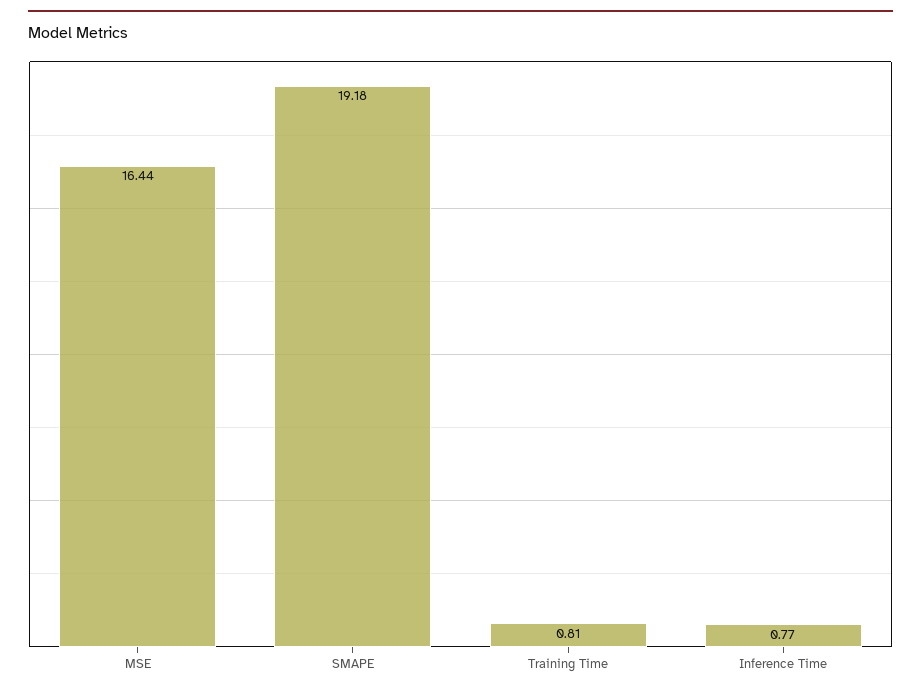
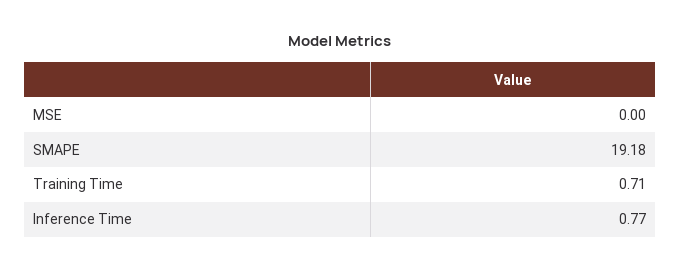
MSE: 16.44 -> 0
Training Time: 0.81 -> 0.71

